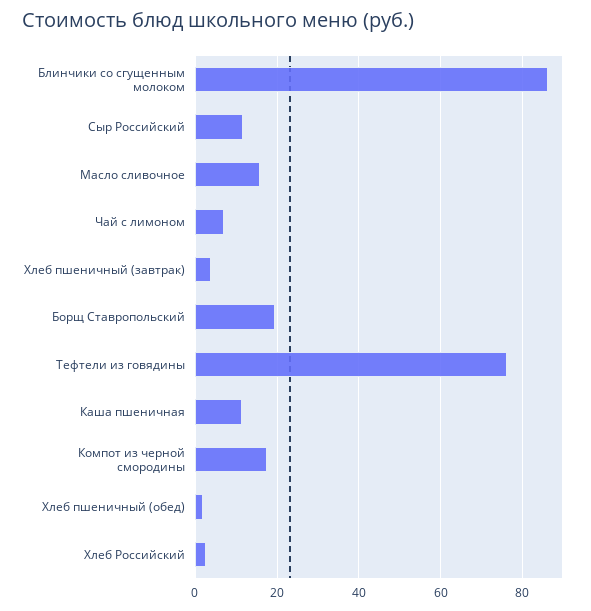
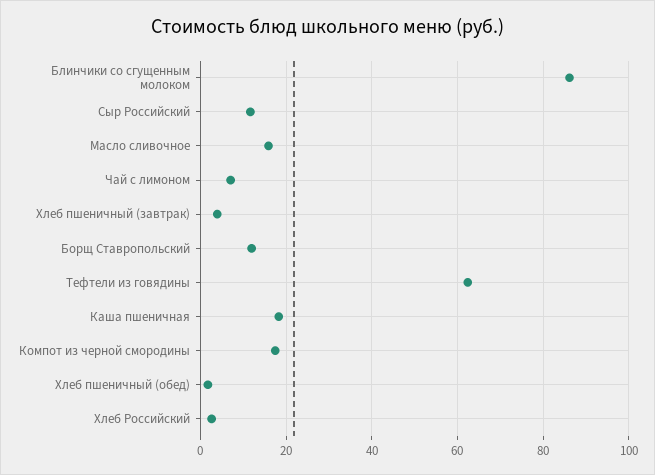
Борщ Ставропольский: 20 -> 12
Тефтели из говядины: 76 -> 62
Каша пшеничная: 12 -> 18

